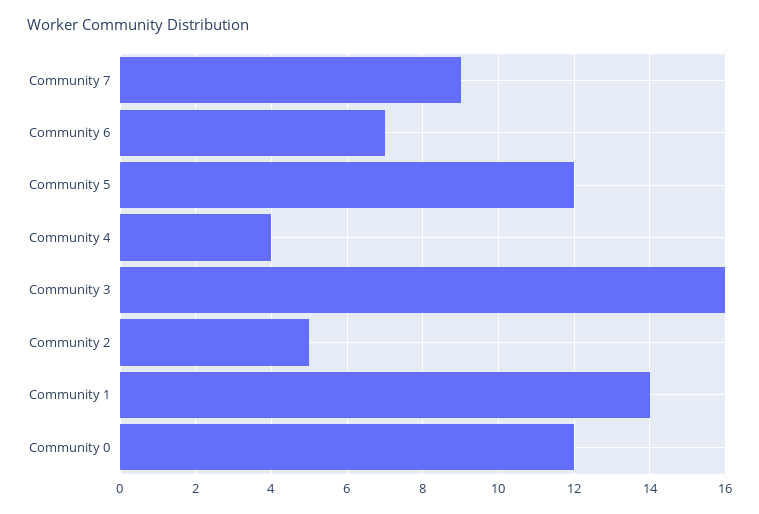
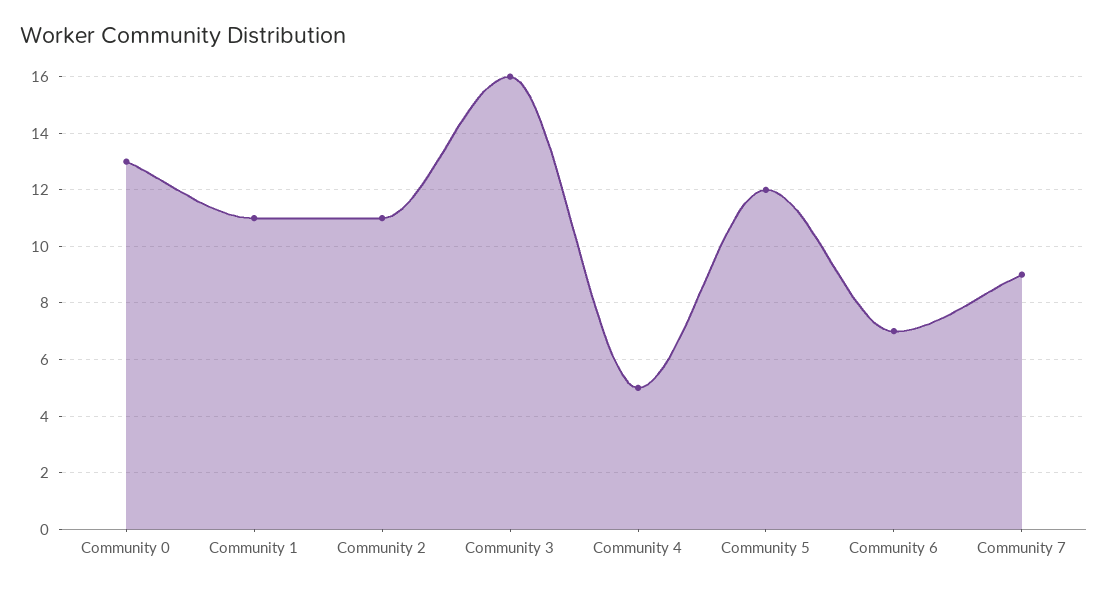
Community 4: 4 -> 5
Community 2: 5 -> 11
Community 1: 14 -> 11
Community 0: 12 -> 13

